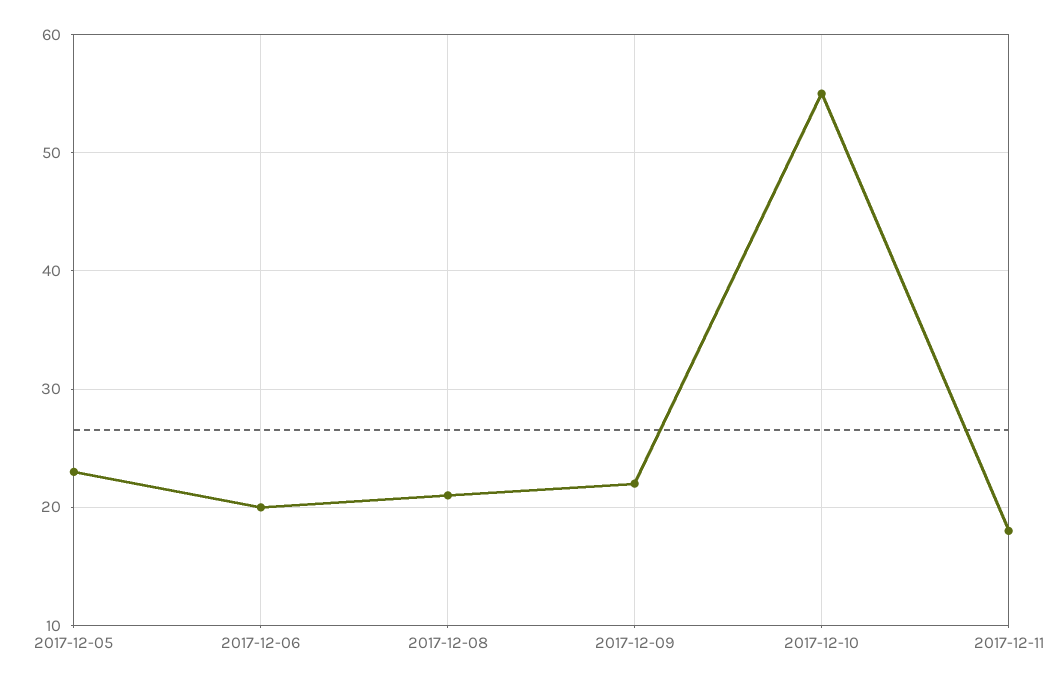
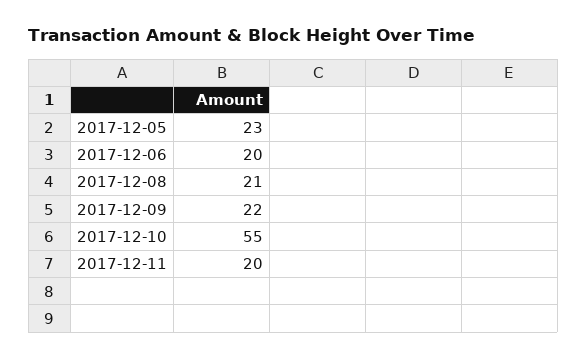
2017-12-11: 18 -> 20

